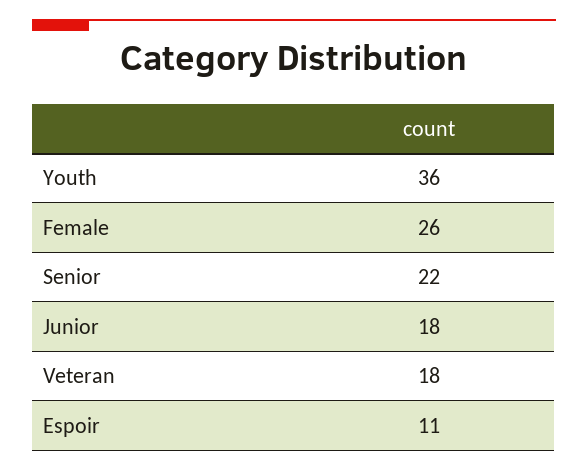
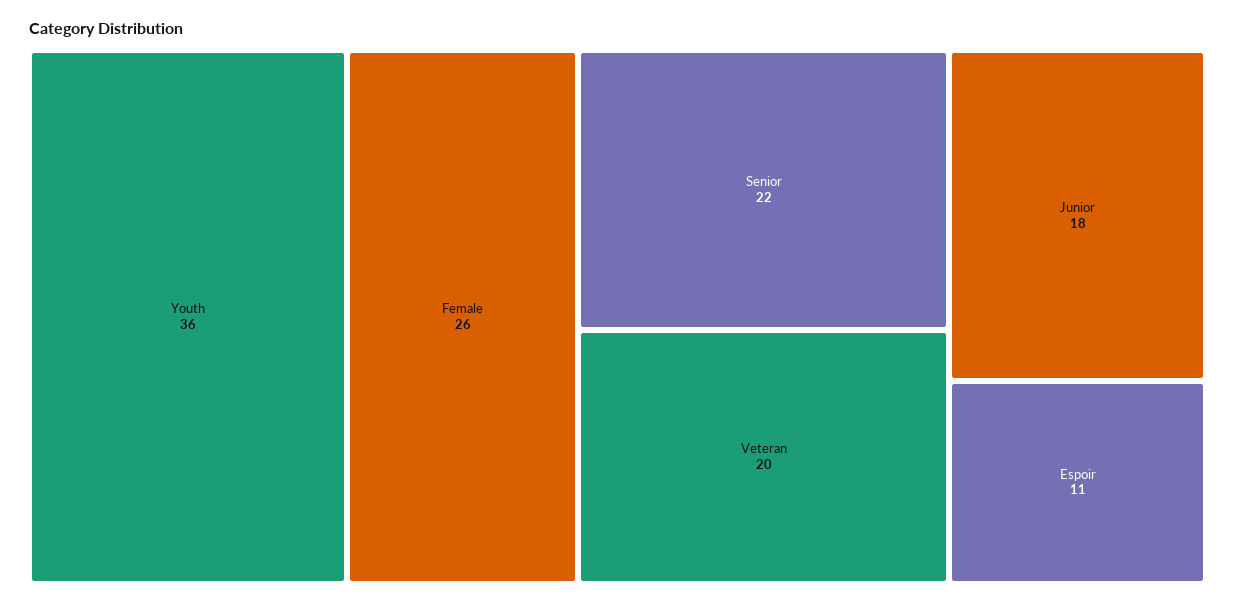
Veteran: 18 -> 20

